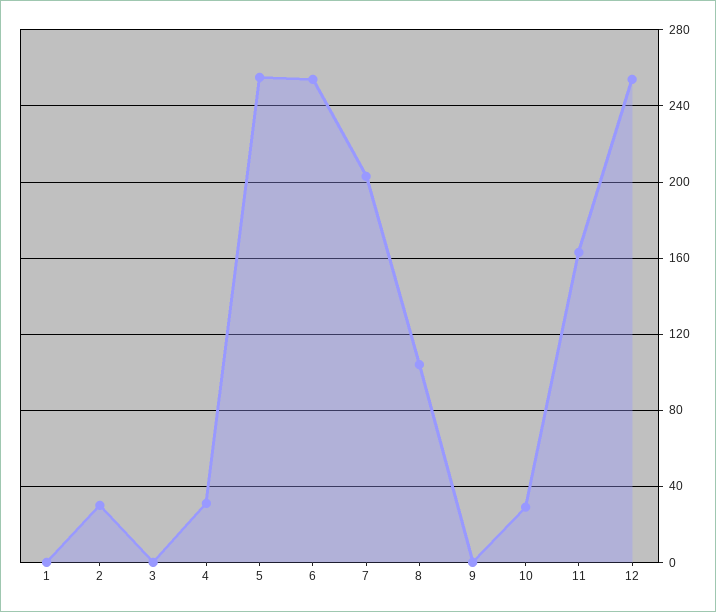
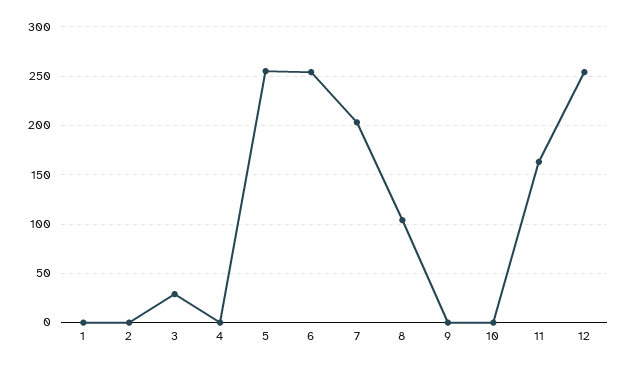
2: 30 -> 0
3: 0 -> 30
4: 30 -> 0
10: 30 -> 0

